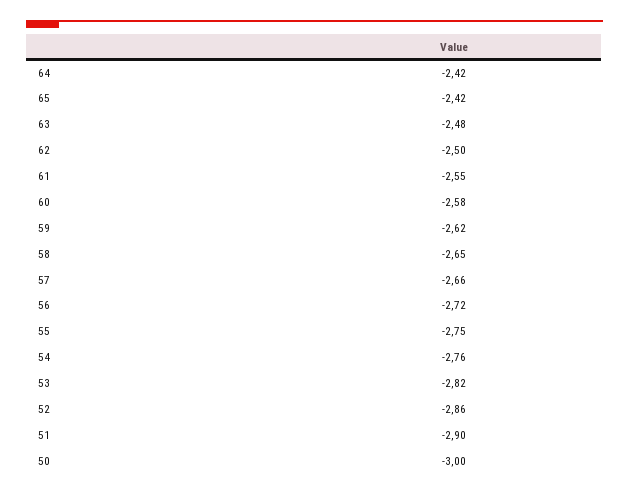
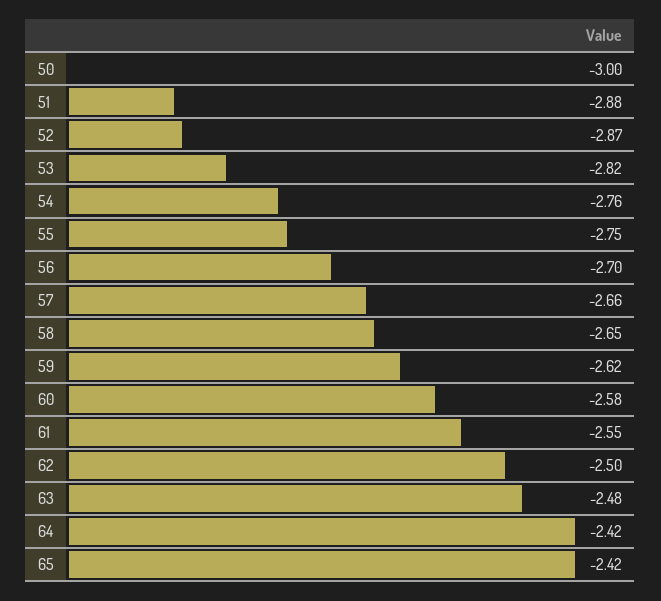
56: -2.72 -> -2.7
52: -2.86 -> -2.87
51: -2.9 -> -2.88

